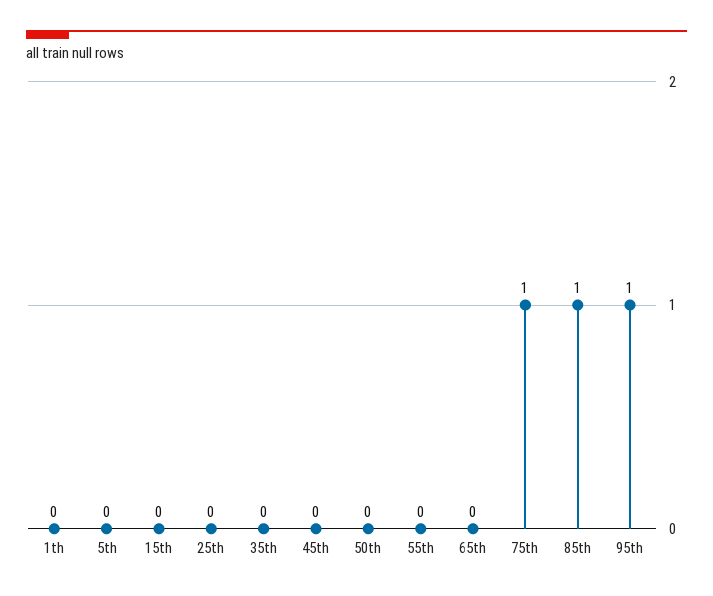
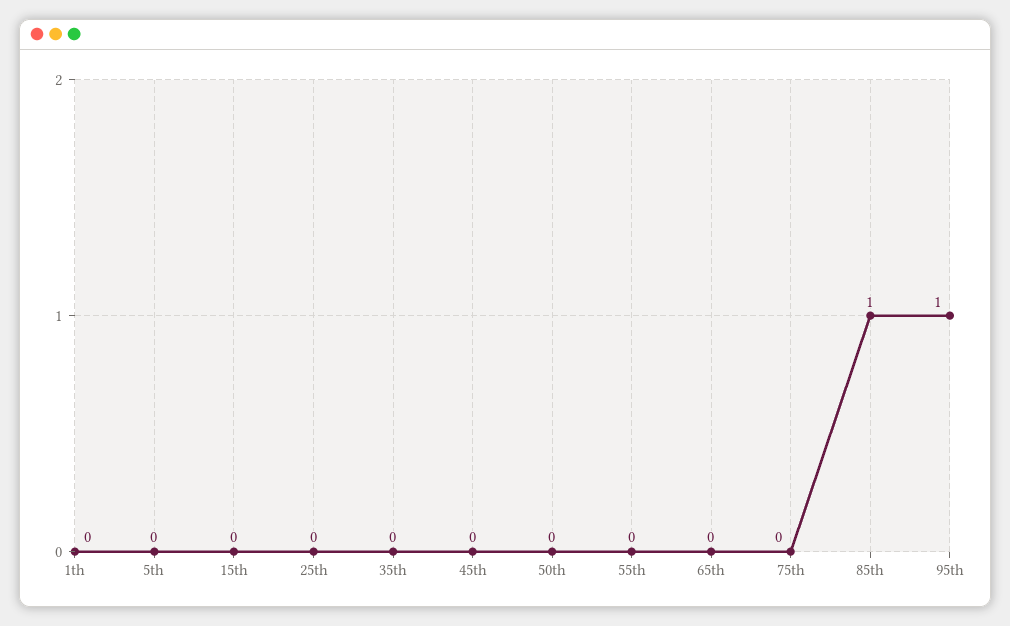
75th: 1 -> 0

